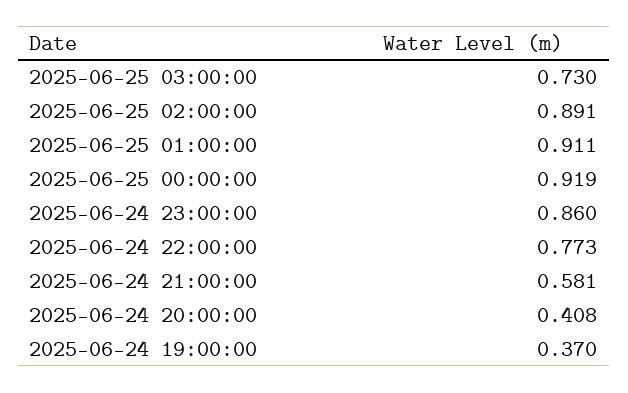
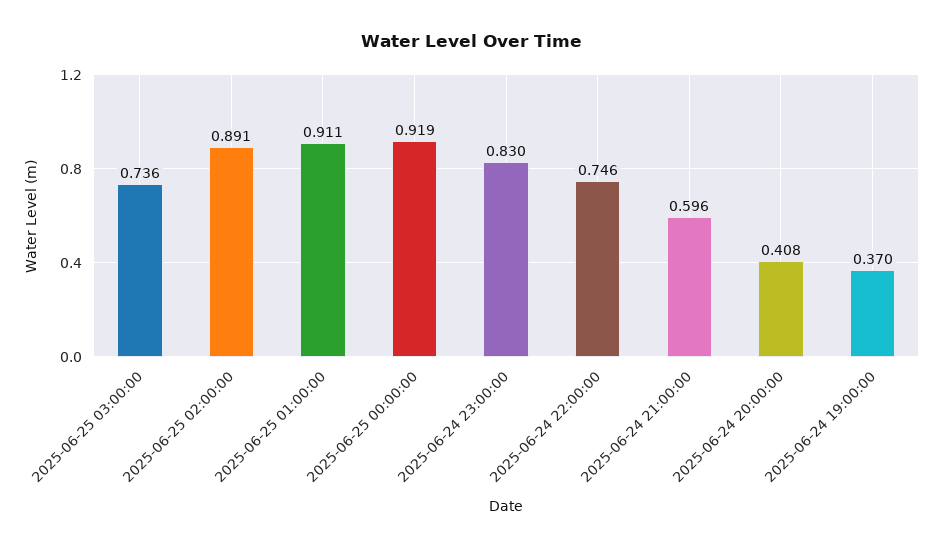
2025-06-25 03:00:00: 0.73 -> 0.736
2025-06-24 23:00:00: 0.86 -> 0.83
2025-06-24 22:00:00: 0.773 -> 0.746
2025-06-24 21:00:00: 0.581 -> 0.596

